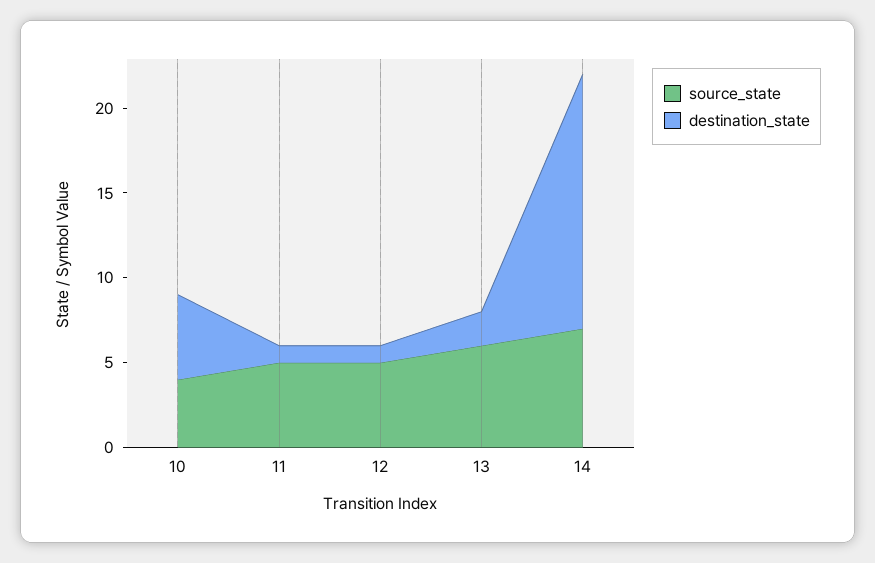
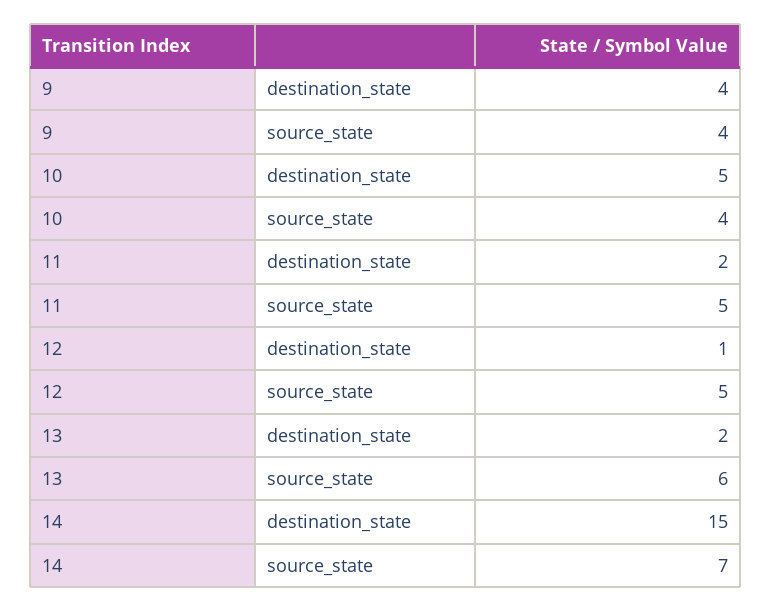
destination_state, 11: 1 -> 2
destination_state, 9: none -> 4
source_state, 9: none -> 4

